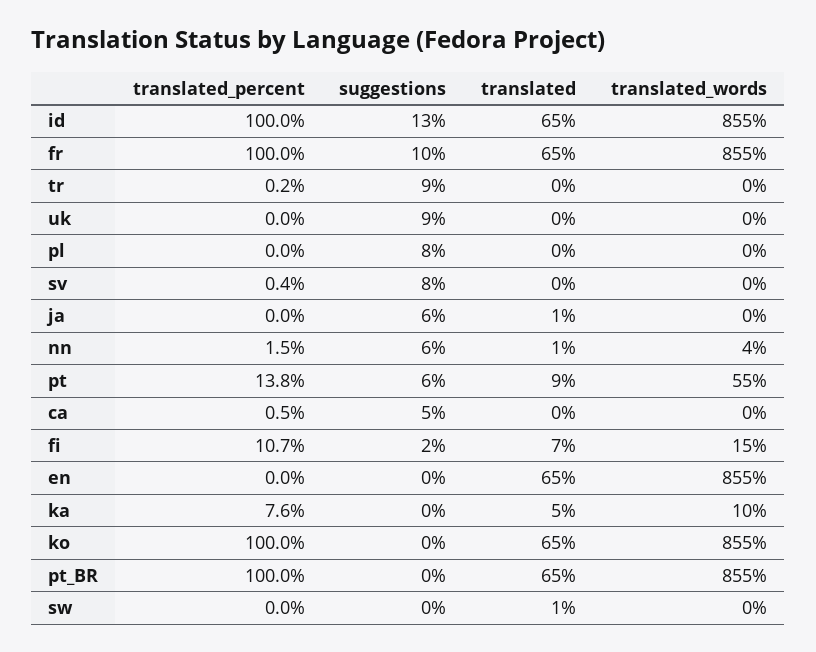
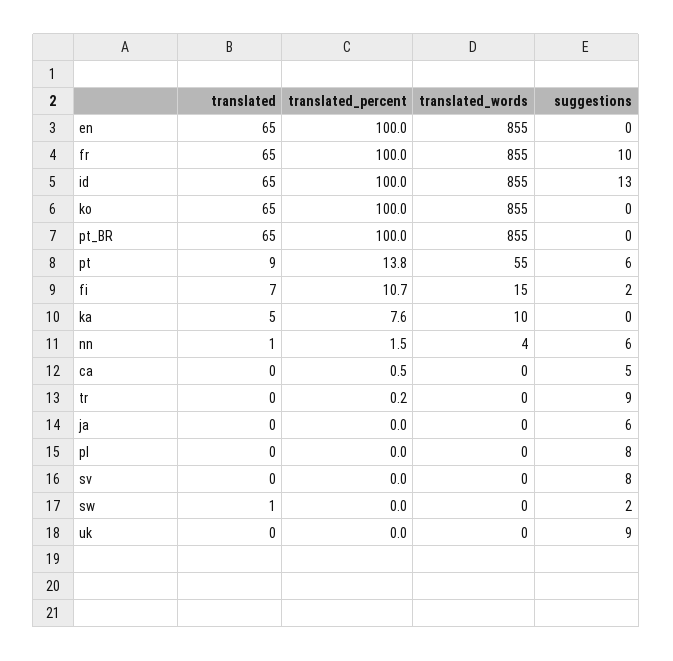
translated_percent, sv: 0.4 -> 0
translated, ja: 1 -> 0
translated_percent, en: 0 -> 100
suggestions, sw: 0 -> 2

